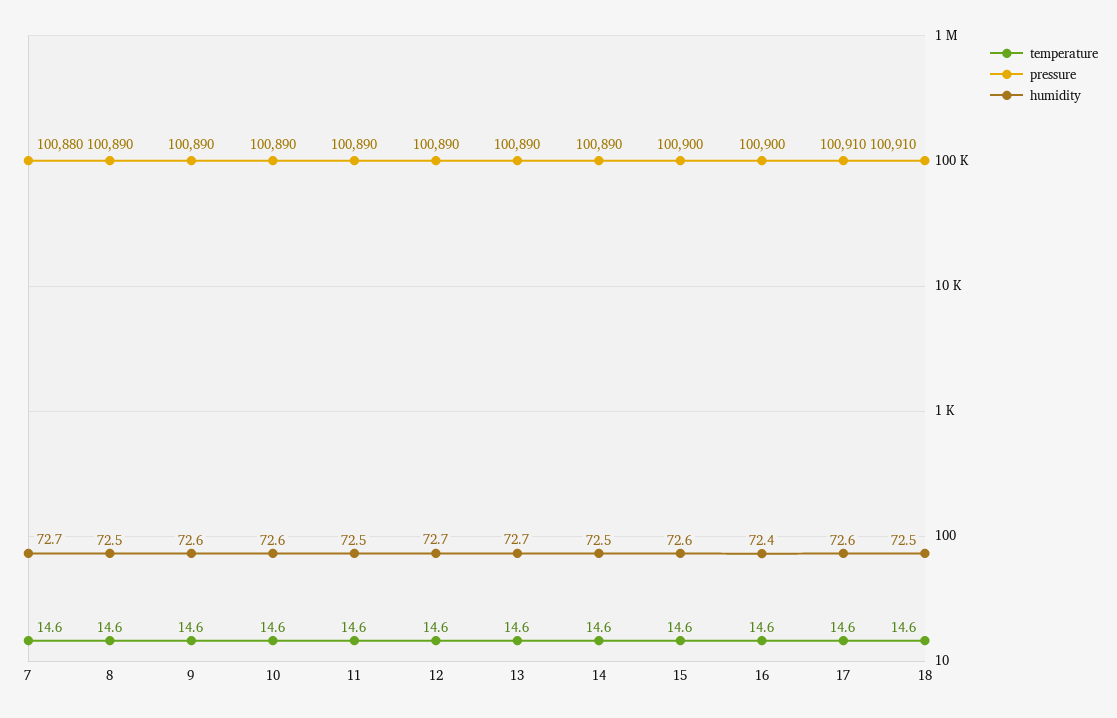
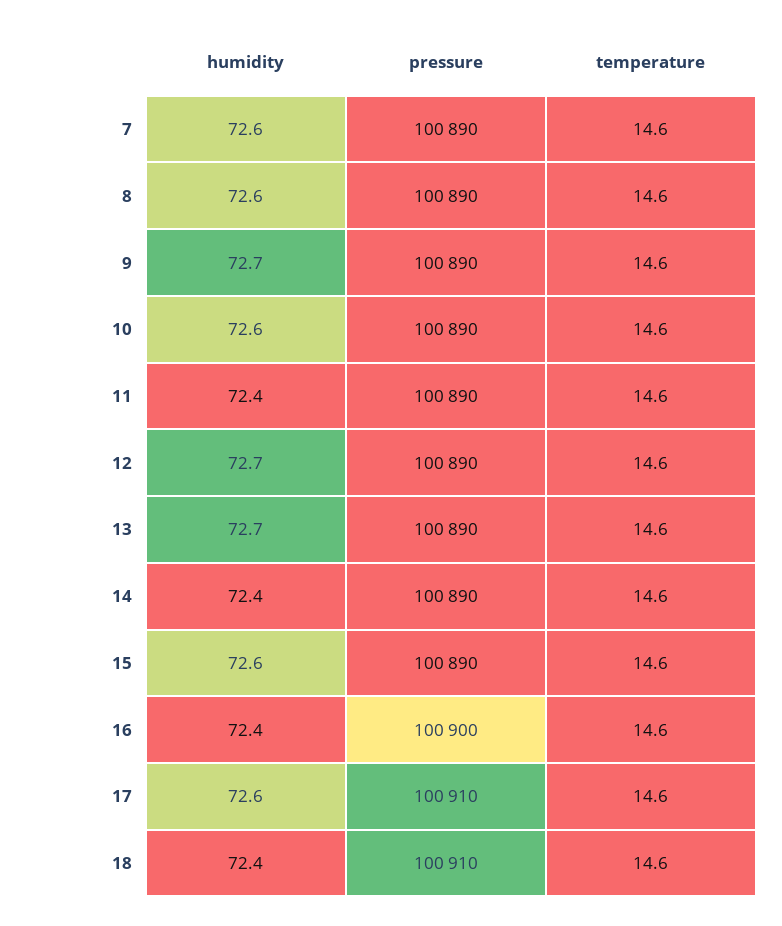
pressure, 7: 100880 -> 100890
humidity, 7: 72.7 -> 72.6
humidity, 8: 72.5 -> 72.6
humidity, 9: 72.6 -> 72.7
humidity, 11: 72.5 -> 72.4
humidity, 14: 72.5 -> 72.4
pressure, 15: 100900 -> 100890
humidity, 18: 72.5 -> 72.4

